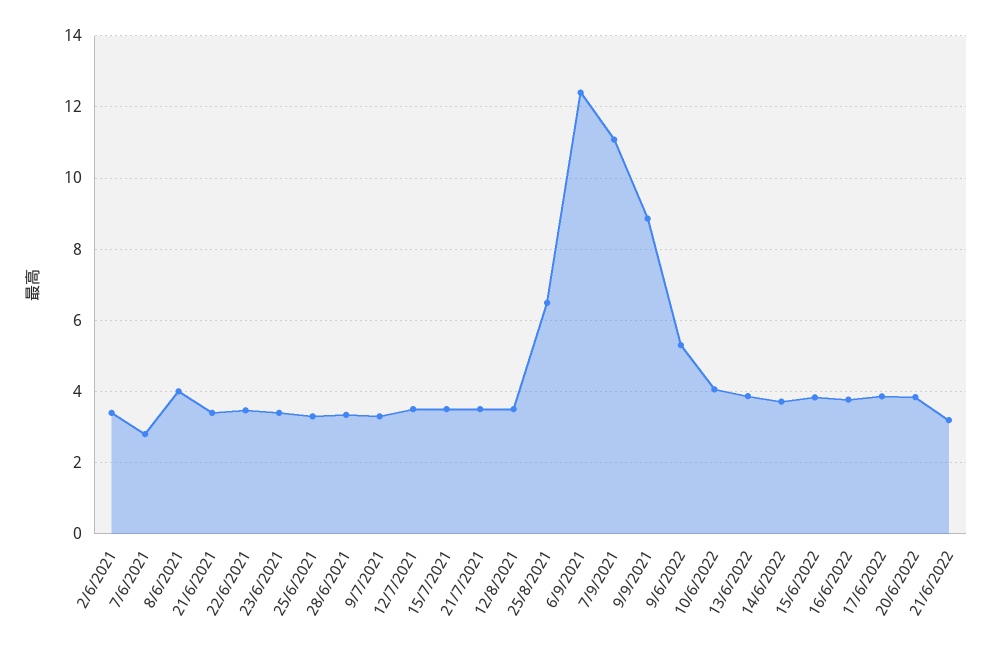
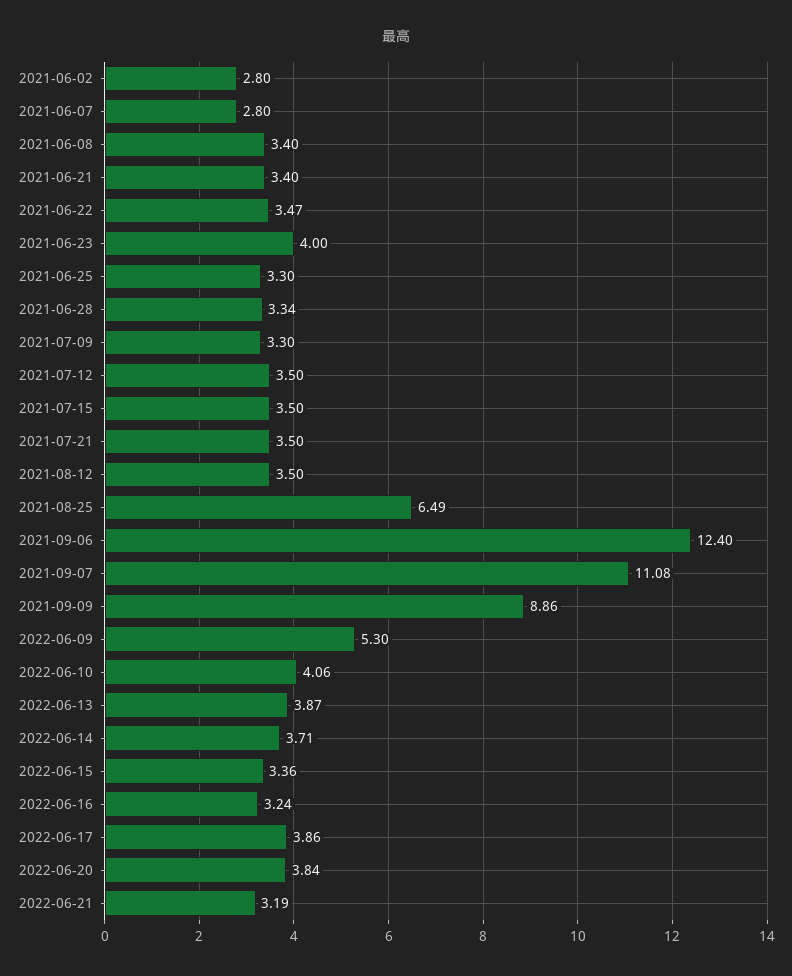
2/6/2021: 3.4 -> 2.8
8/6/2021: 4 -> 3.4
23/6/2021: 3.4 -> 4
15/6/2022: 3.8 -> 3.36
16/6/2022: 3.8 -> 3.24

